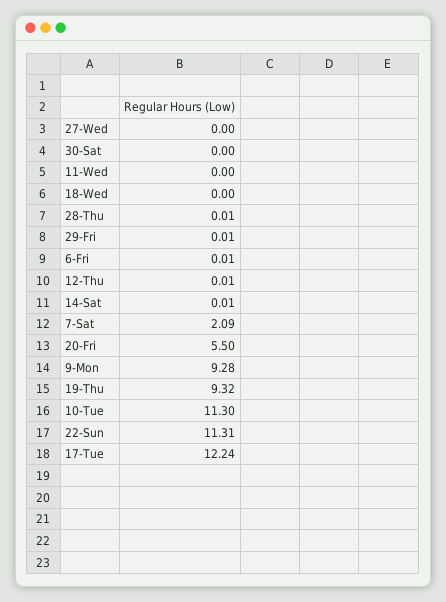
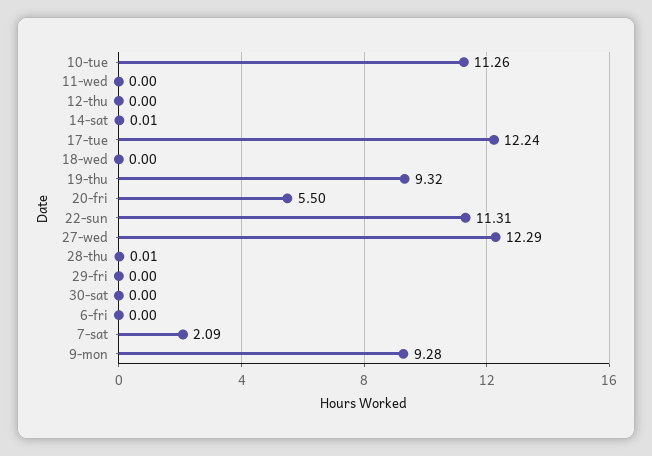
27-Wed: 0 -> 12.29
29-Fri: 0.01 -> 0
6-Fri: 0.01 -> 0
12-Thu: 0.01 -> 0
10-Tue: 11.3 -> 11.26

